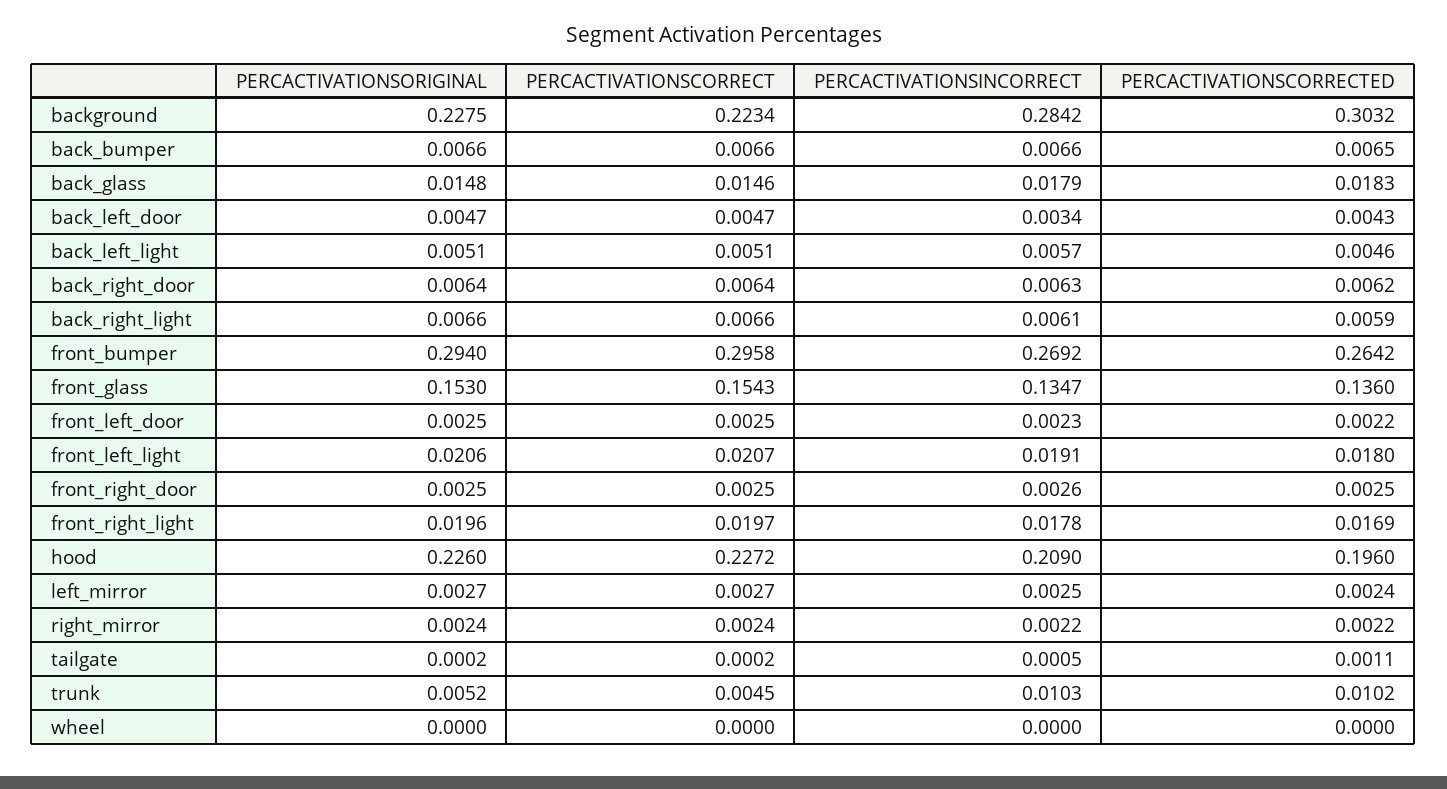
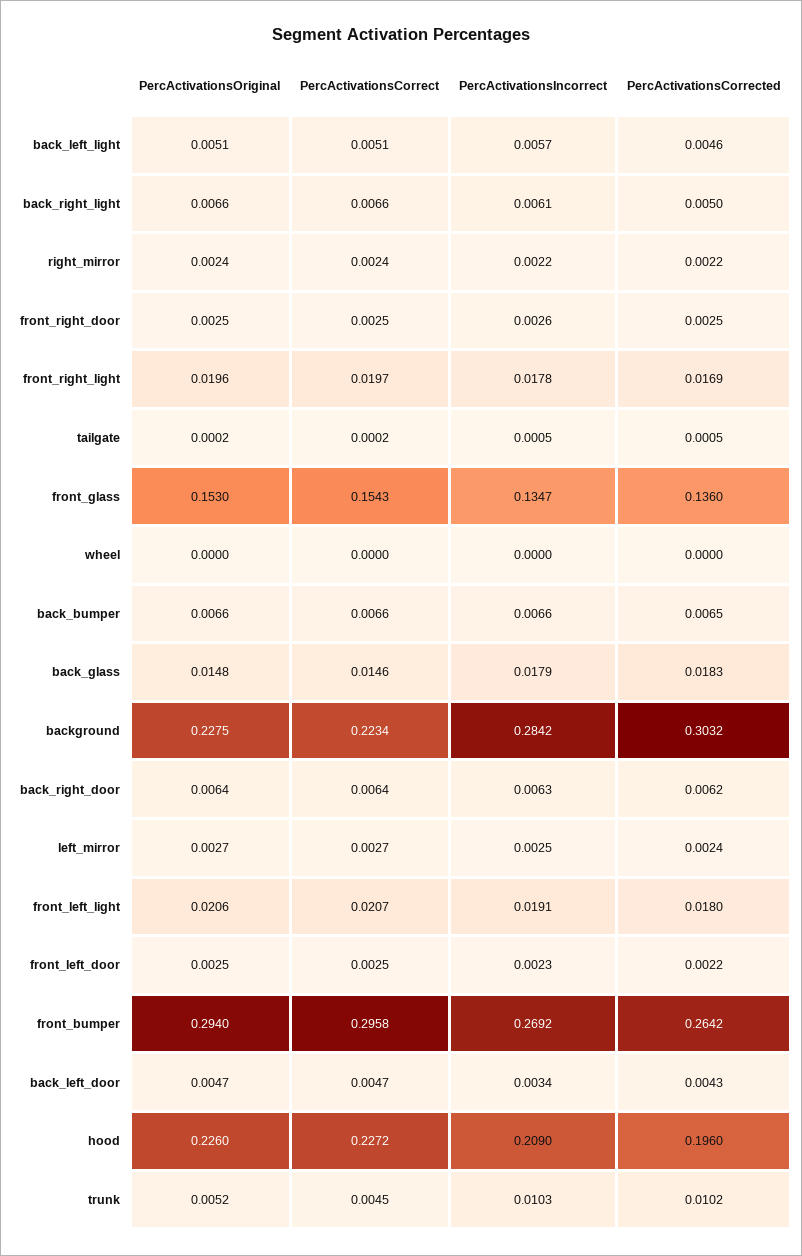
PERCACTIVATIONSCORRECTED, back_right_light: 0.0059 -> 0.005
PERCACTIVATIONSCORRECTED, tailgate: 0.0011 -> 0.0005

